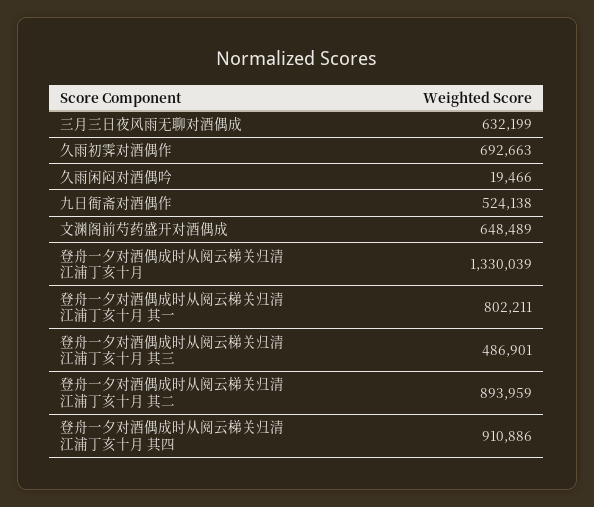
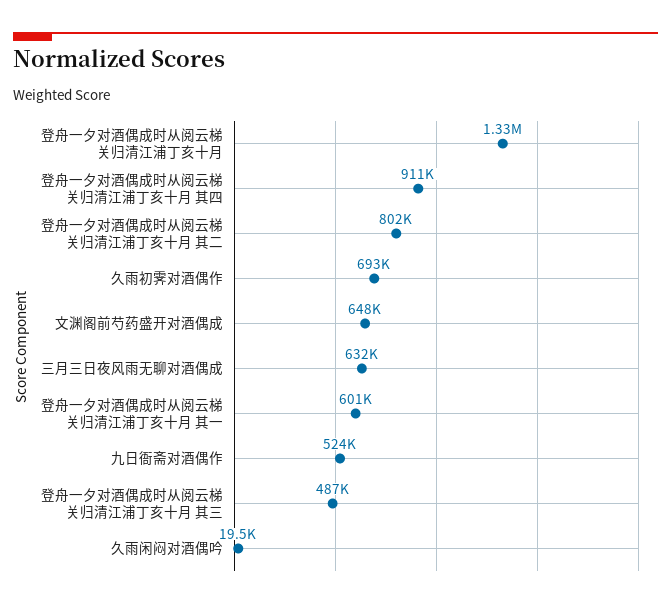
登舟一夕对酒偶成时从阅云梯关归清江浦丁亥十月 其一: 802211 -> 601000
登舟一夕对酒偶成时从阅云梯关归清江浦丁亥十月 其二: 893959 -> 802000

